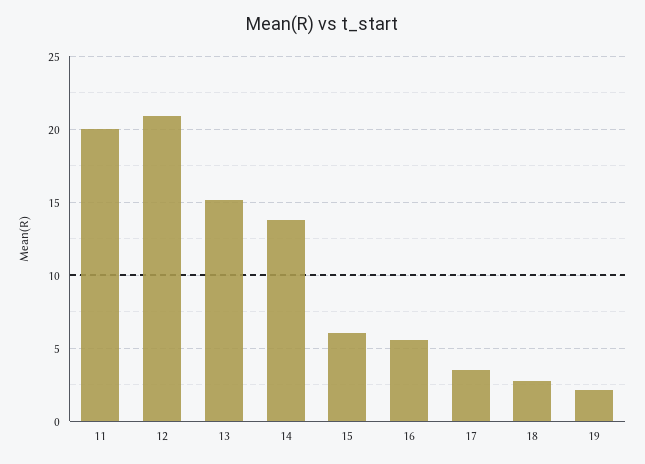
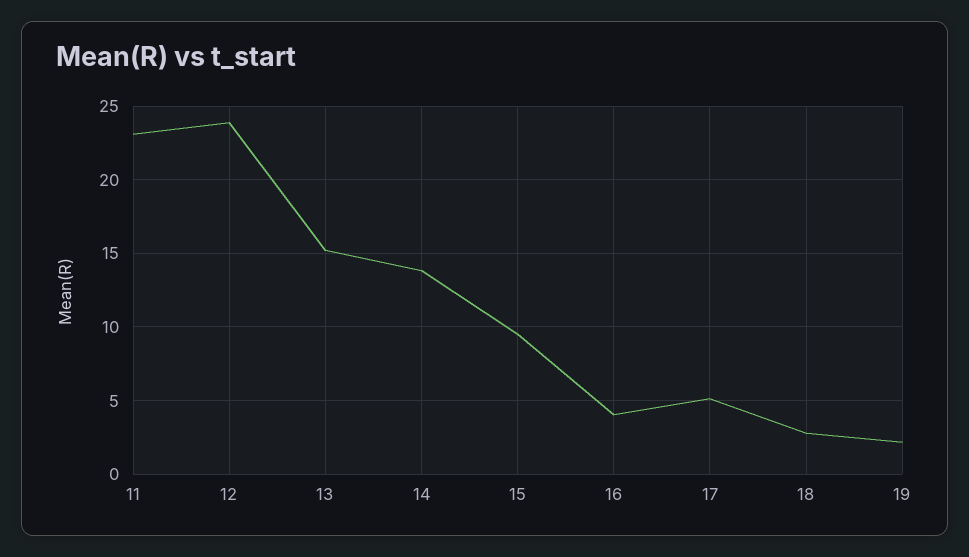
11: 20 -> 23
12: 21 -> 24
15: 6 -> 9.5
16: 5.5 -> 4
17: 3.5 -> 5

